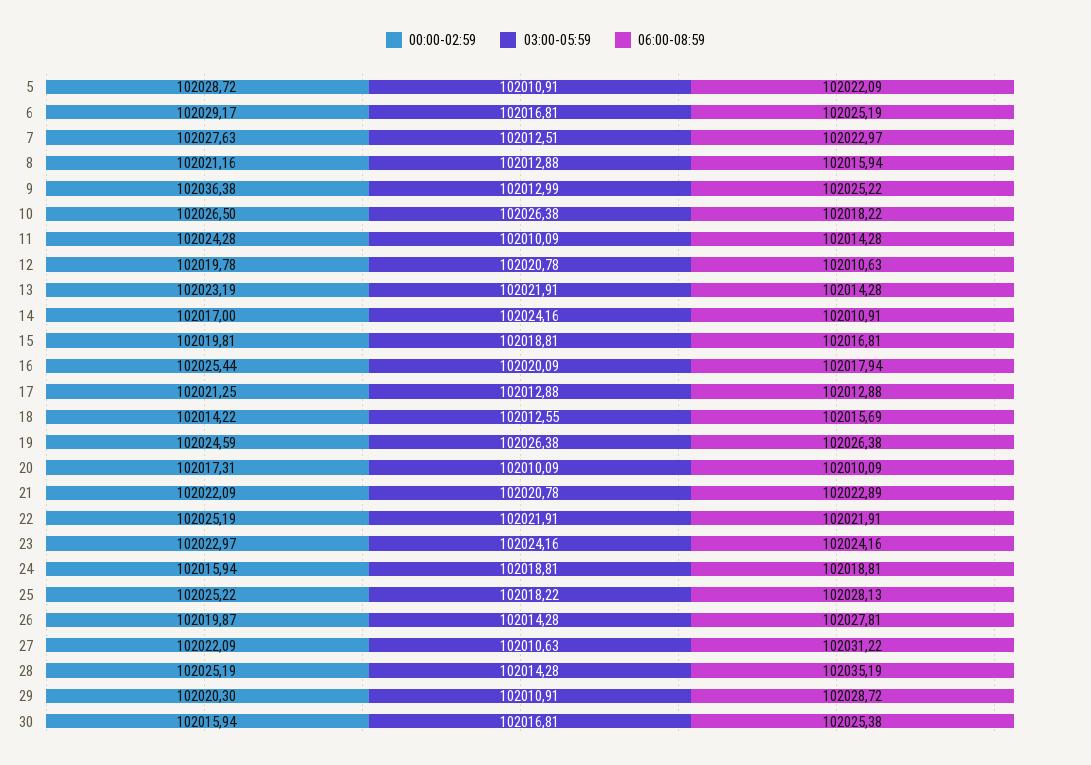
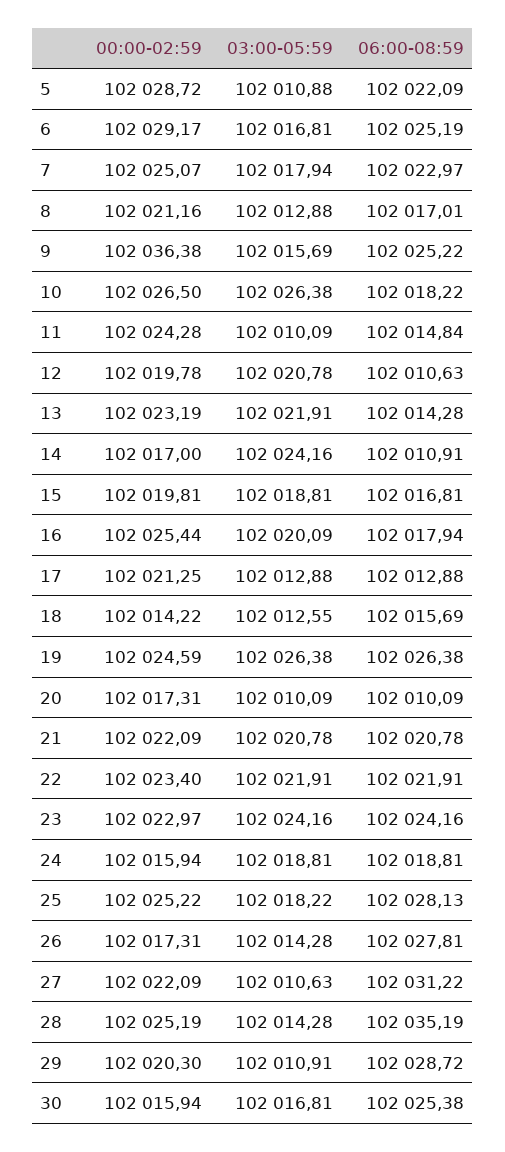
03:00-05:59, 5: 102010.91 -> 102010.88
00:00-02:59, 7: 102027.63 -> 102025.07
03:00-05:59, 7: 102012.51 -> 102017.94
06:00-08:59, 8: 102015.94 -> 102017.01
03:00-05:59, 9: 102012.99 -> 102015.69
06:00-08:59, 11: 102014.28 -> 102014.84
06:00-08:59, 21: 102022.89 -> 102020.78
00:00-02:59, 22: 102025.19 -> 102023.4
00:00-02:59, 26: 102019.87 -> 102017.31

